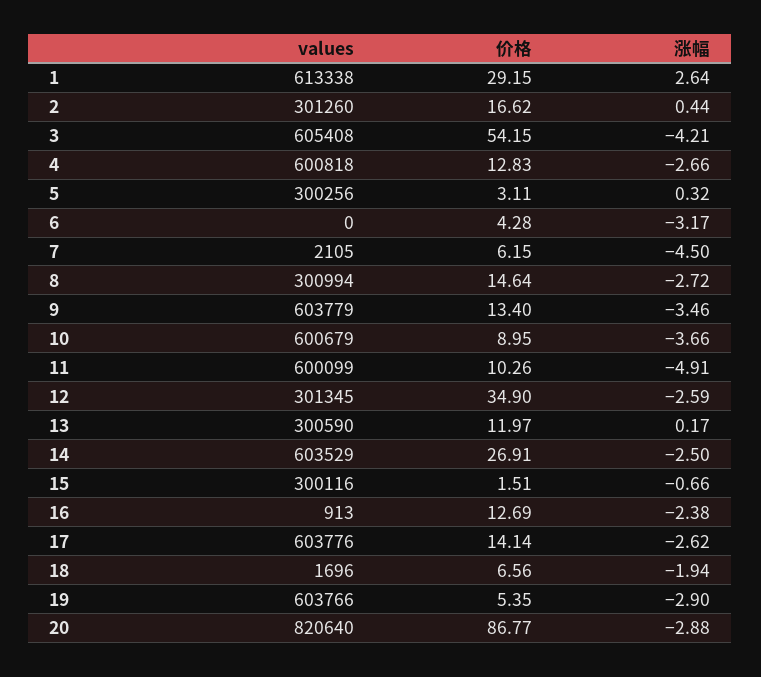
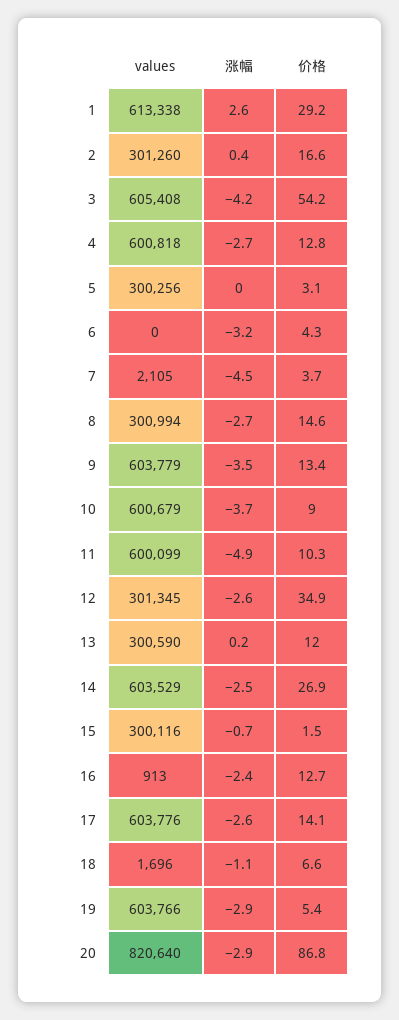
涨幅, 5: 0.32 -> 0
价格, 7: 6.15 -> 3.7
涨幅, 18: -1.94 -> -1.1

